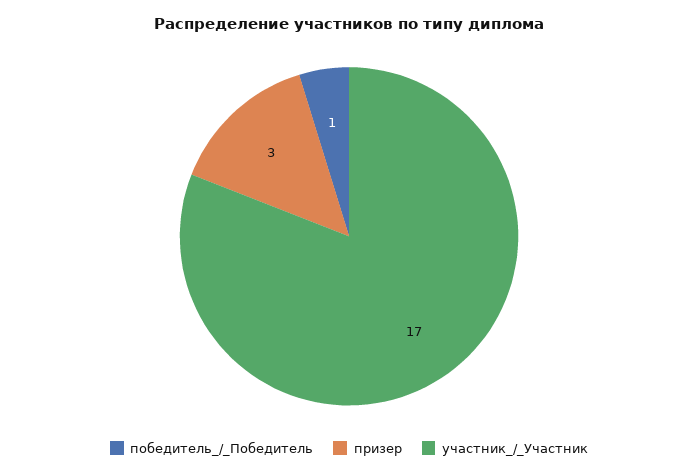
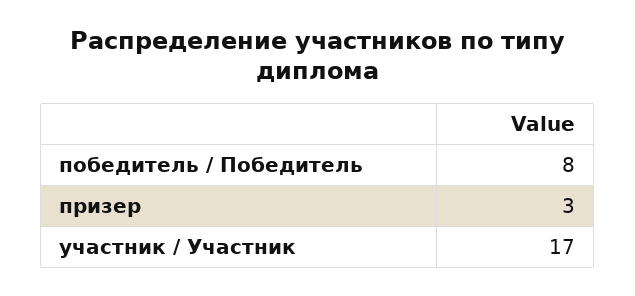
победитель_/_Победитель: 1 -> 8

